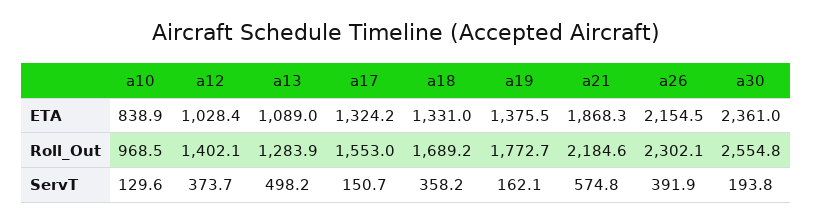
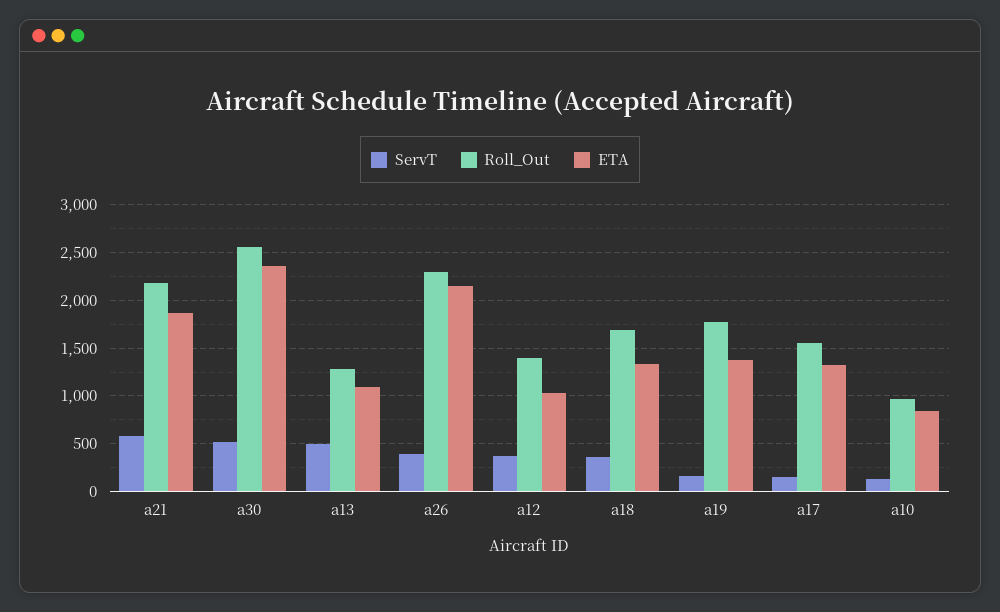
ServT, a30: 193.8 -> 500

